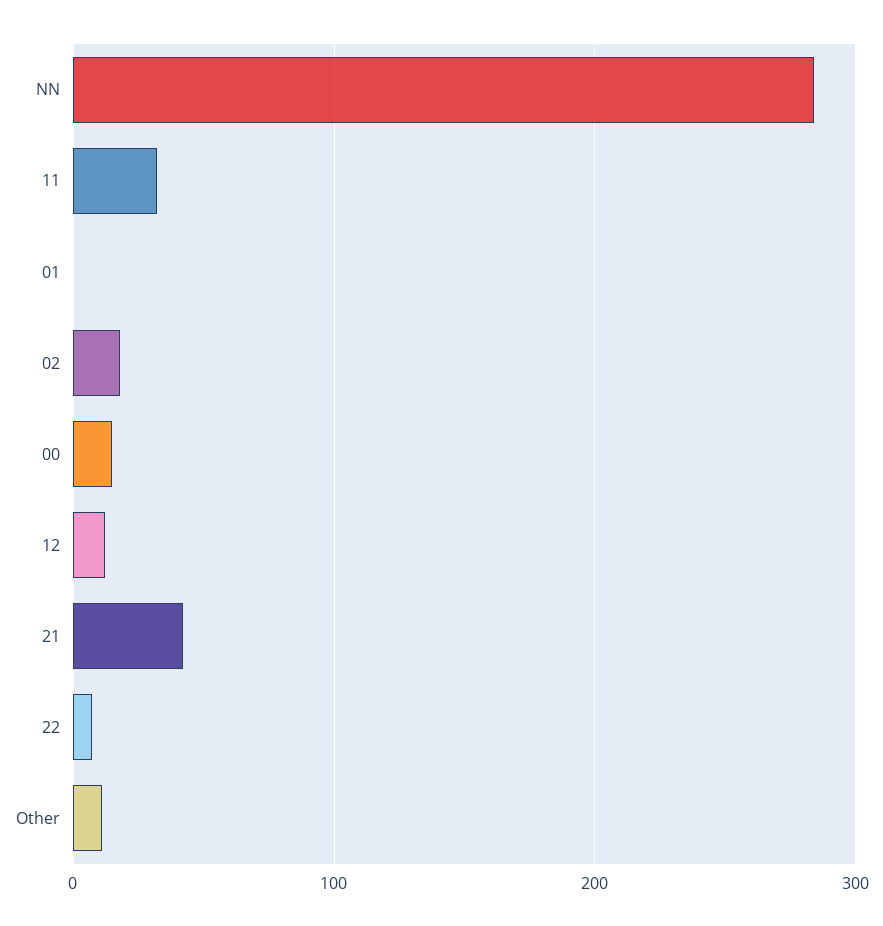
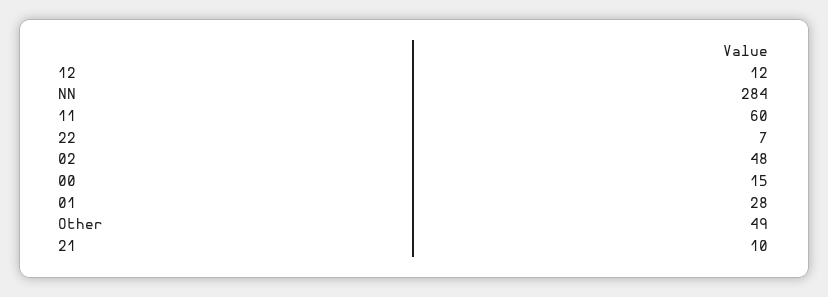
11: 30 -> 60
01: 0 -> 28
02: 20 -> 48
21: 40 -> 10
Other: 10 -> 49

